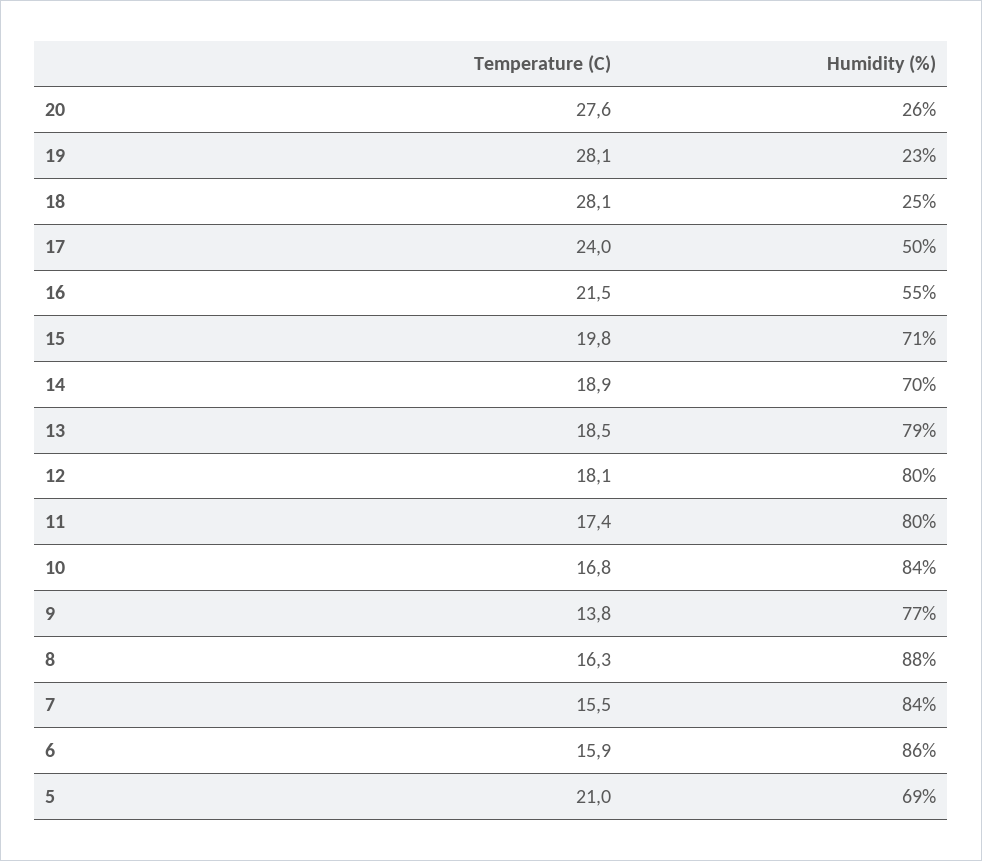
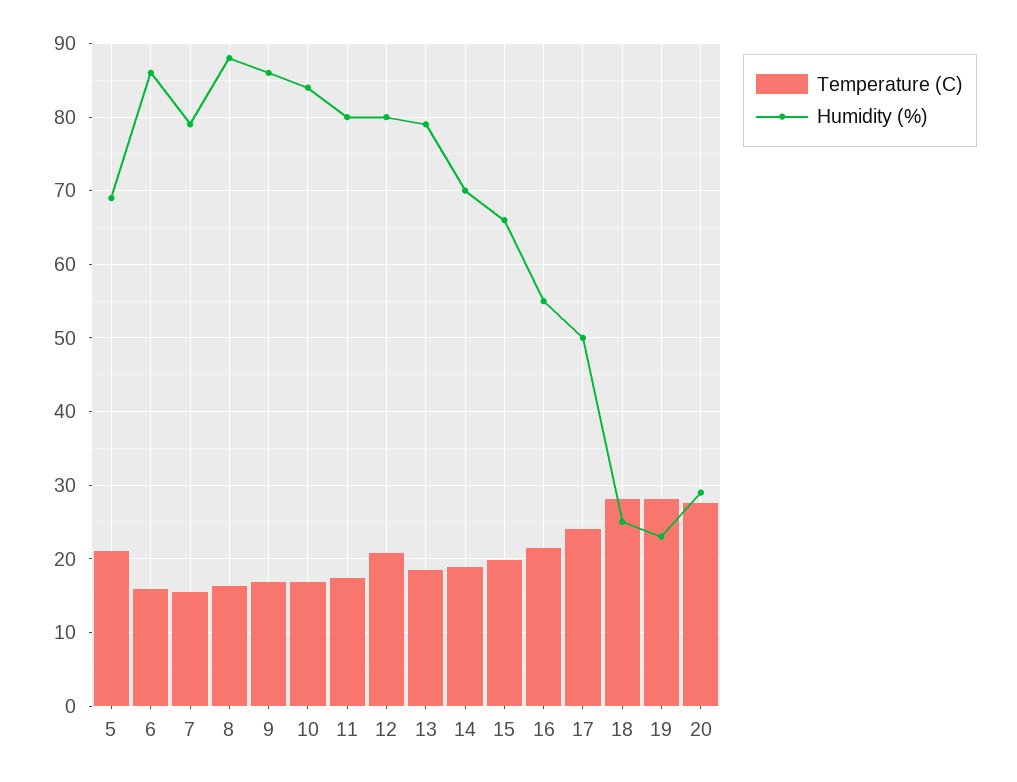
Humidity (%), 20: 26 -> 29
Humidity (%), 15: 71 -> 66
Temperature (C), 12: 18.1 -> 21
Temperature (C), 9: 13.8 -> 17
Humidity (%), 9: 77 -> 86
Humidity (%), 7: 84 -> 79

